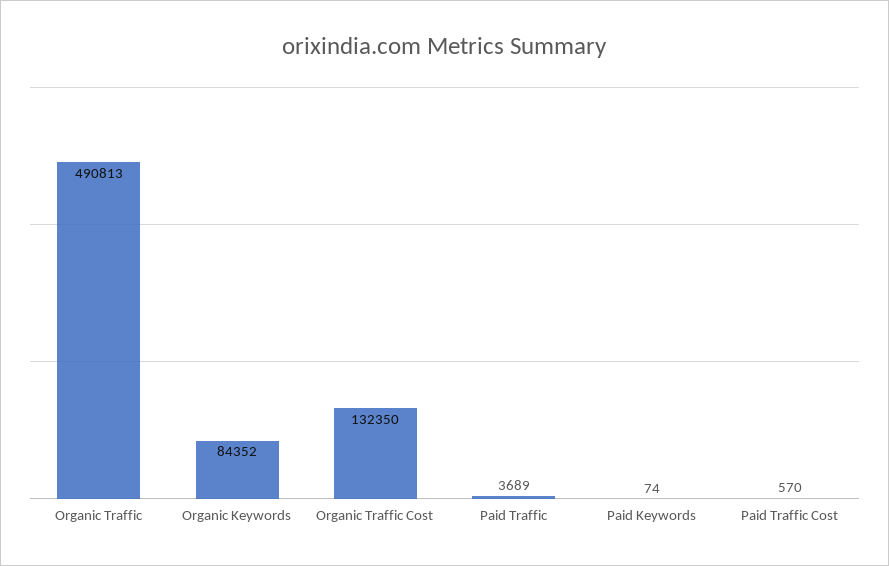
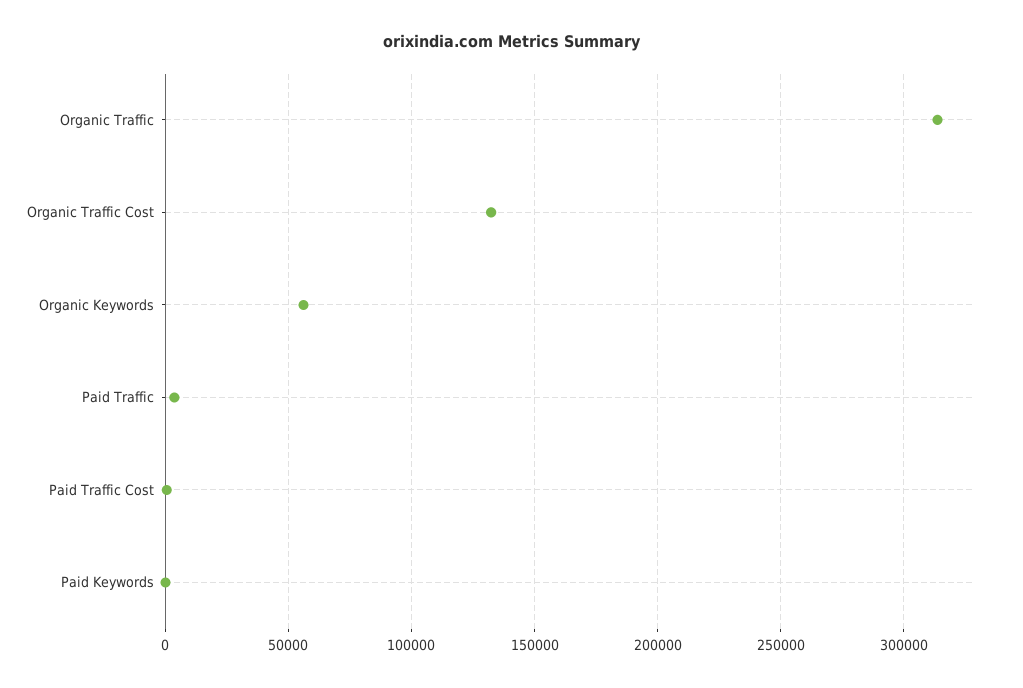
Organic Traffic: 490813 -> 315000
Organic Keywords: 84352 -> 55000

